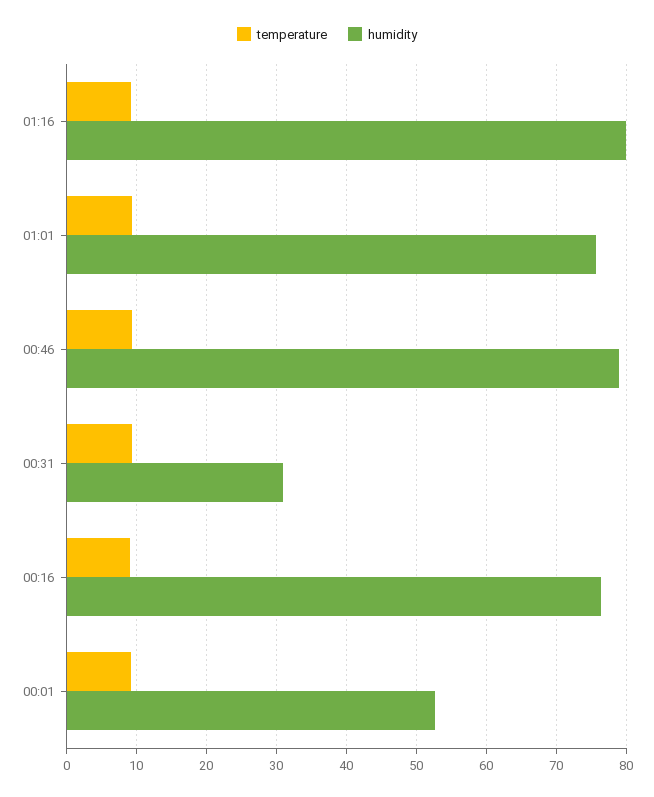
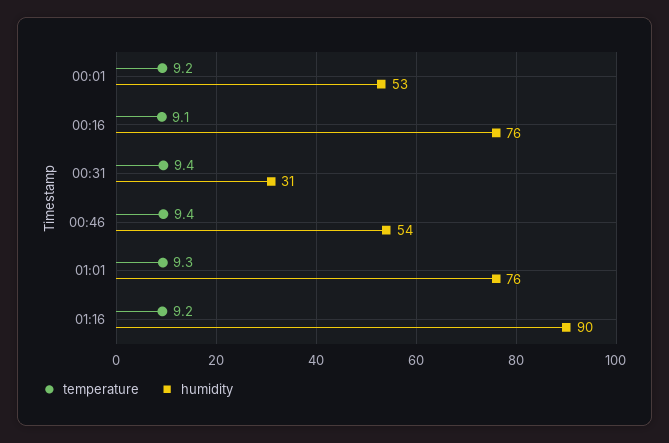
humidity, 01:16: 80 -> 90
humidity, 00:46: 79 -> 54

